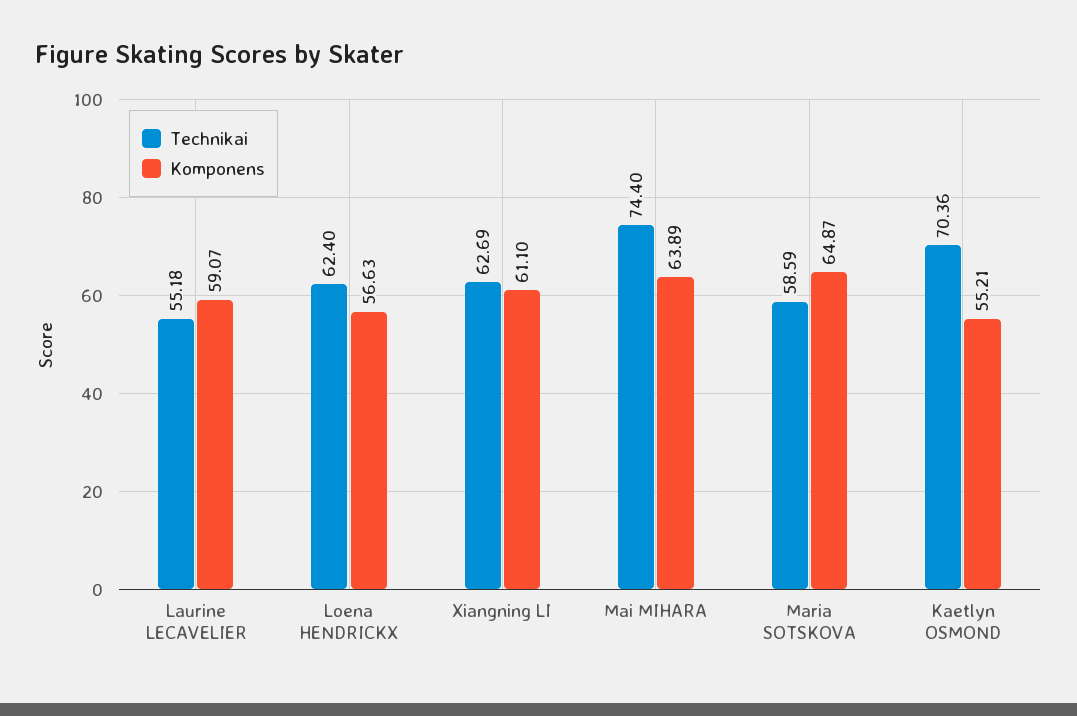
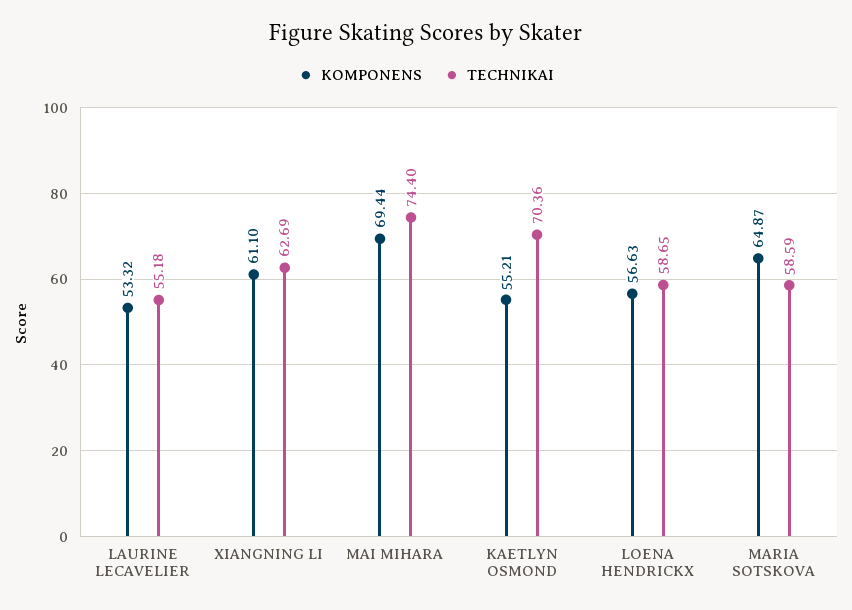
Komponens, Laurine LECAVELIER: 59.07 -> 53.32
Technikai, Loena HENDRICKX: 62.4 -> 58.65
Komponens, Mai MIHARA: 63.89 -> 69.44

